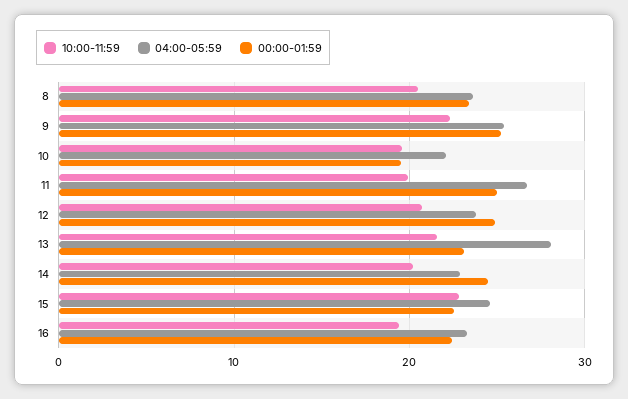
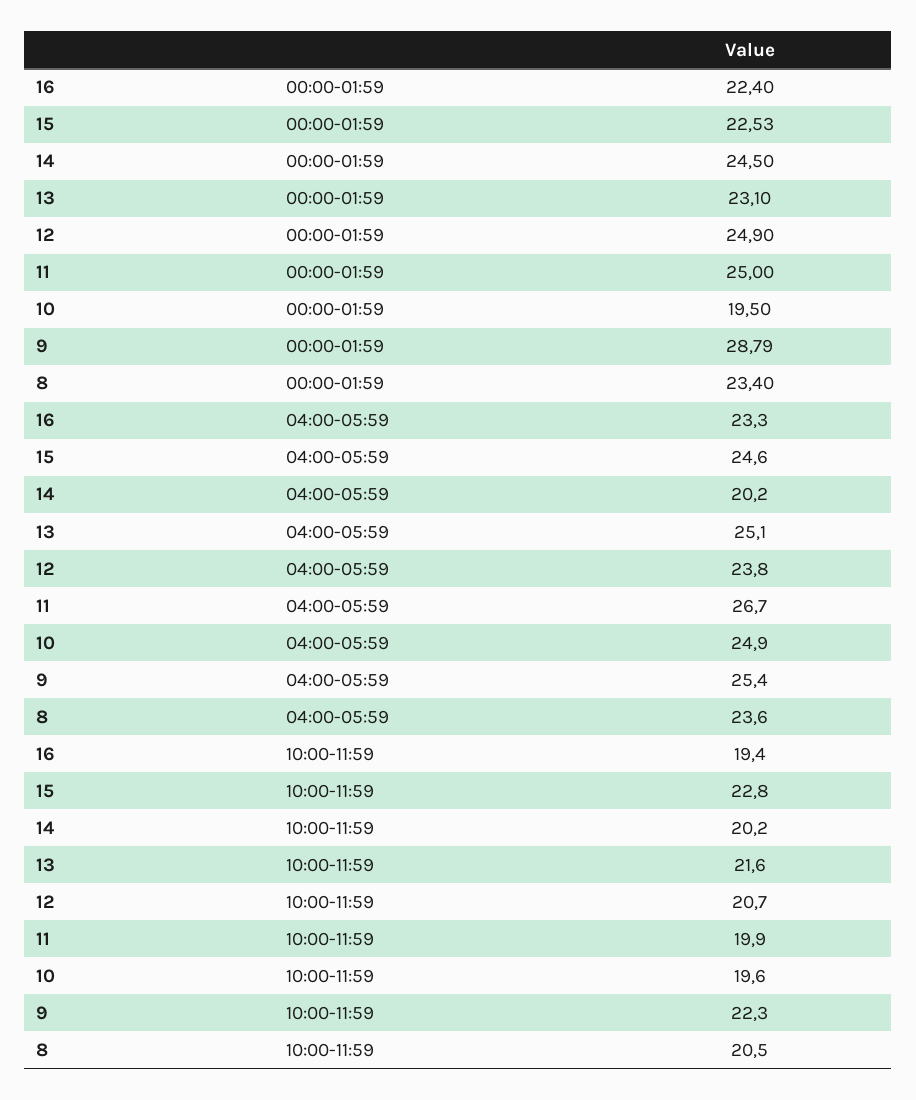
00:00-01:59, 9: 25 -> 28.79
04:00-05:59, 10: 22 -> 24.9
04:00-05:59, 13: 28 -> 25.1
04:00-05:59, 14: 23 -> 20.2

